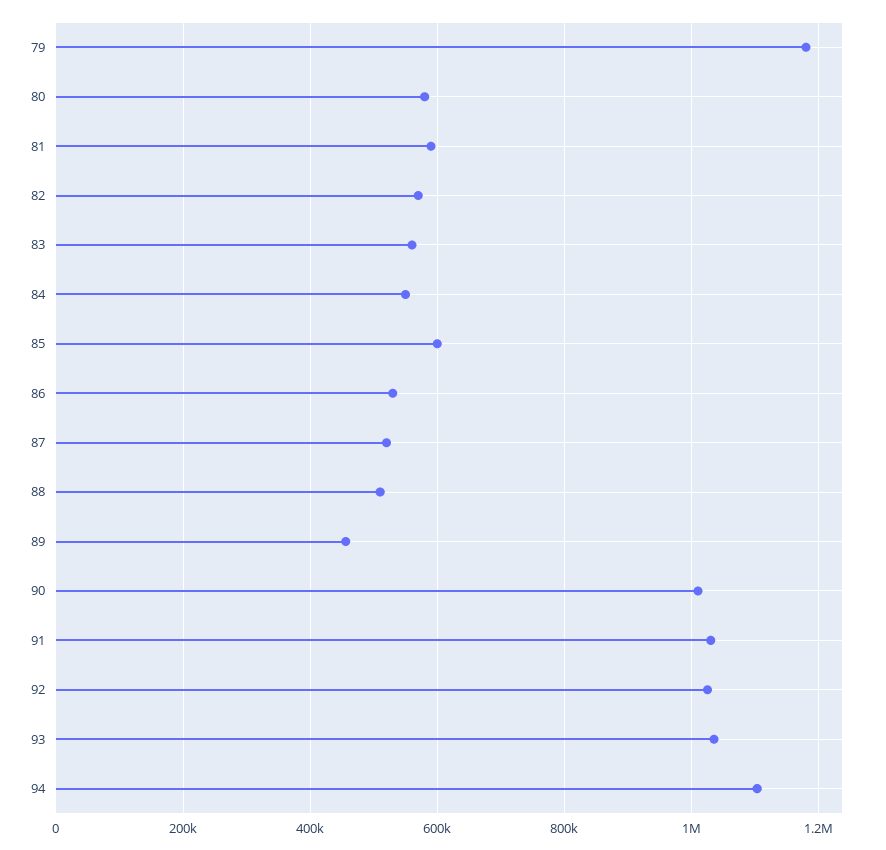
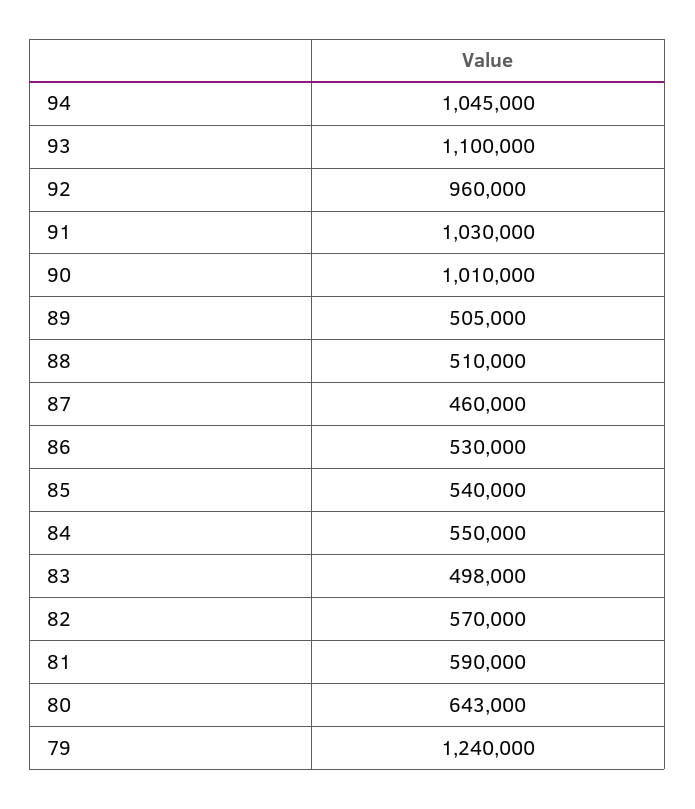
79: 1180000 -> 1240000
80: 580000 -> 643000
83: 560000 -> 498000
85: 600000 -> 540000
87: 520000 -> 460000
89: 460000 -> 505000
92: 1020000 -> 960000
93: 1040000 -> 1100000
94: 1100000 -> 1045000

